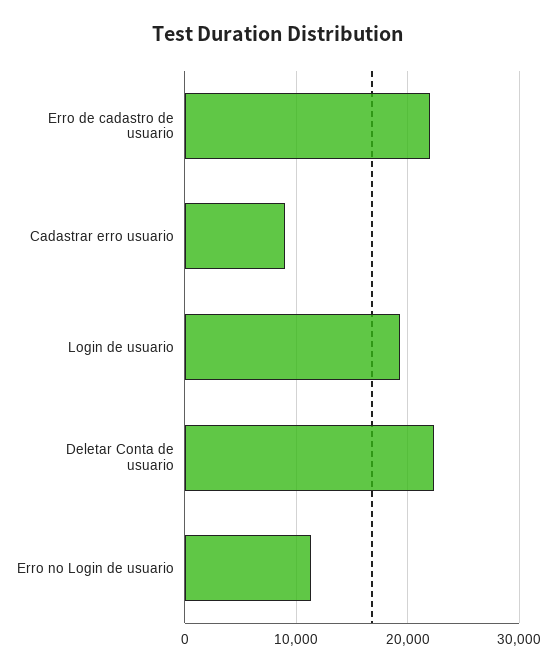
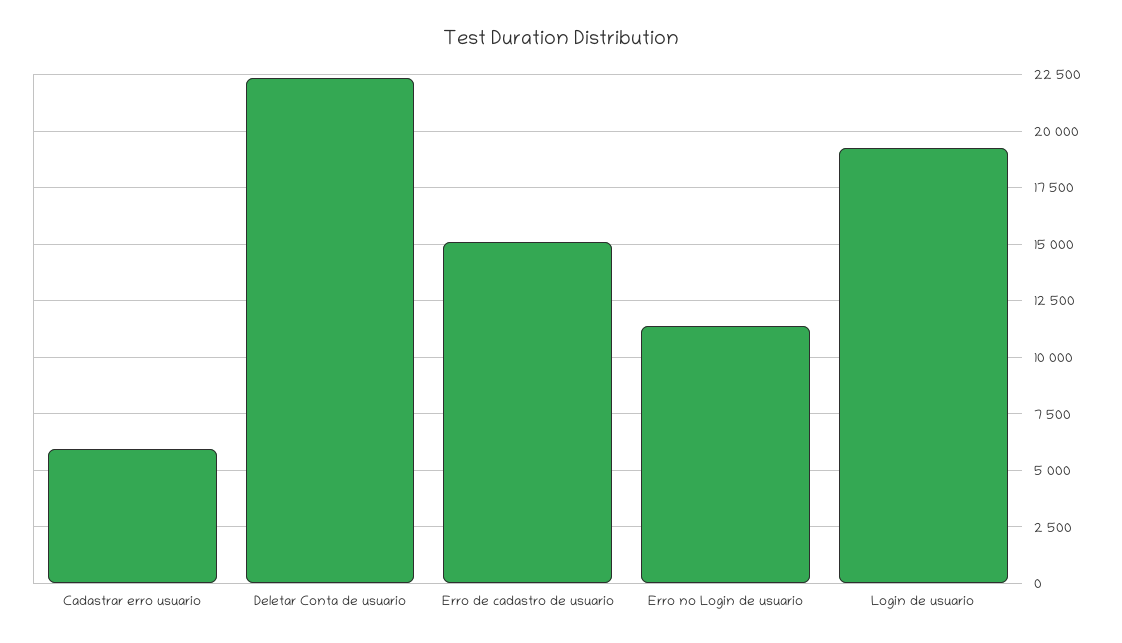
Erro de cadastro de usuario: 22000 -> 15000
Cadastrar erro usuario: 9000 -> 6000

